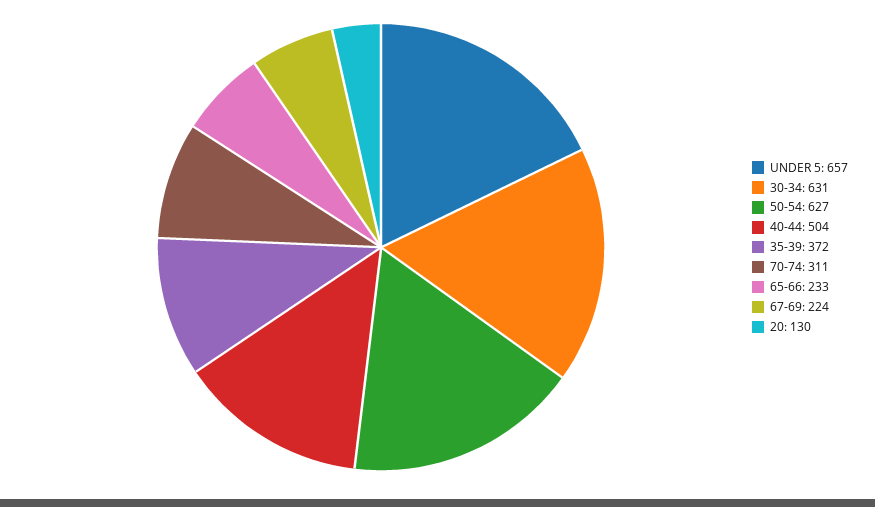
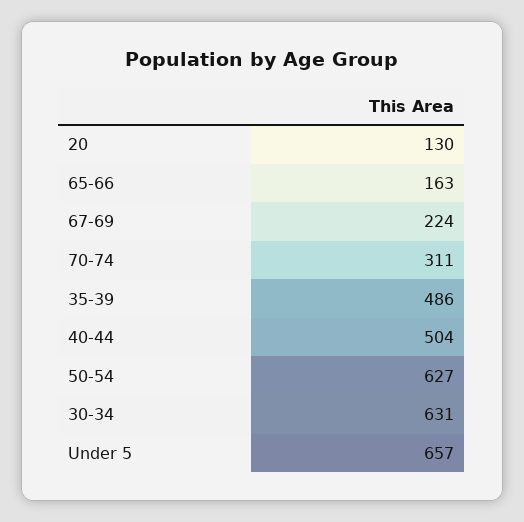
35-39: 372 -> 486
65-66: 233 -> 163

